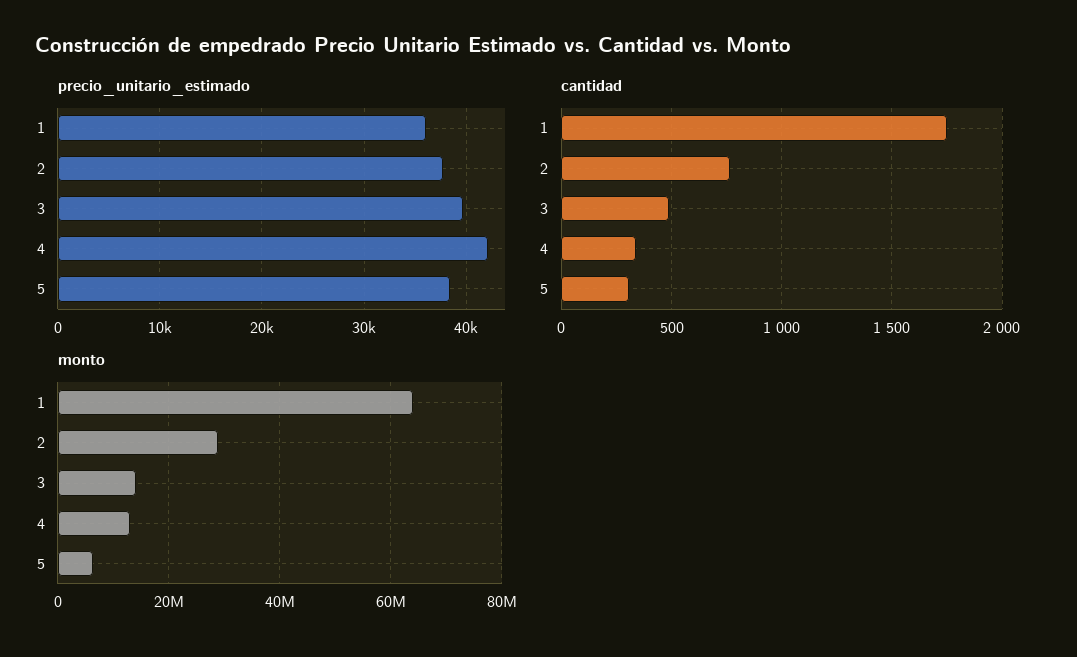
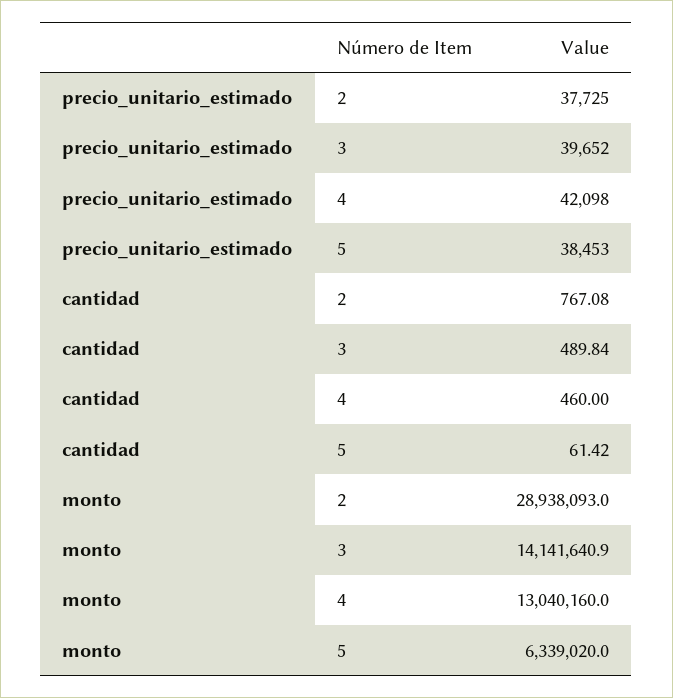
precio_unitario_estimado, 1: 36000 -> none
cantidad, 1: 1750 -> none
cantidad, 4: 350 -> 460
cantidad, 5: 300 -> 61.42
monto, 1: 64000000 -> none

